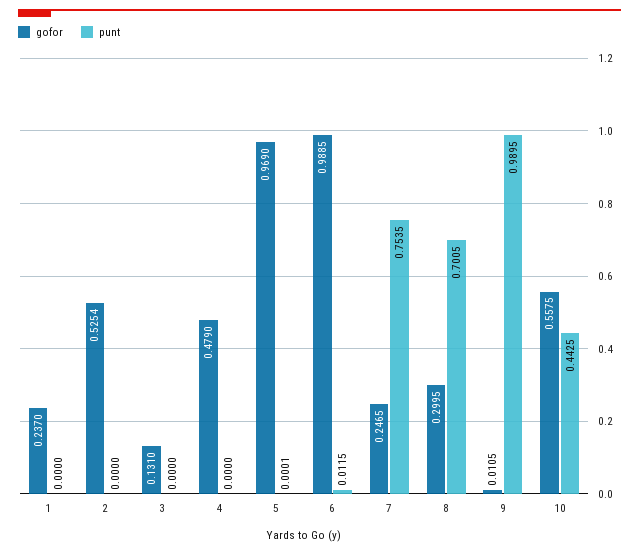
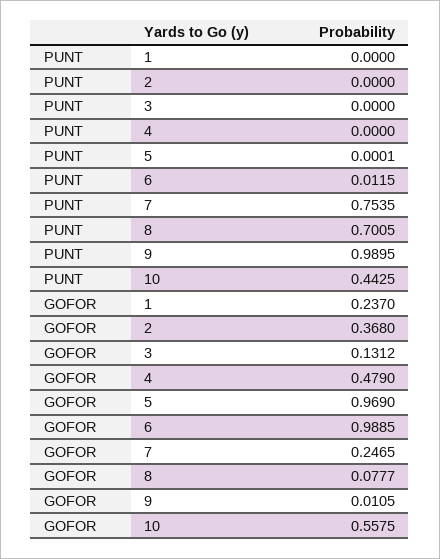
gofor, 2: 0.5254 -> 0.368
gofor, 3: 0.131 -> 0.1312
gofor, 8: 0.2995 -> 0.0777

